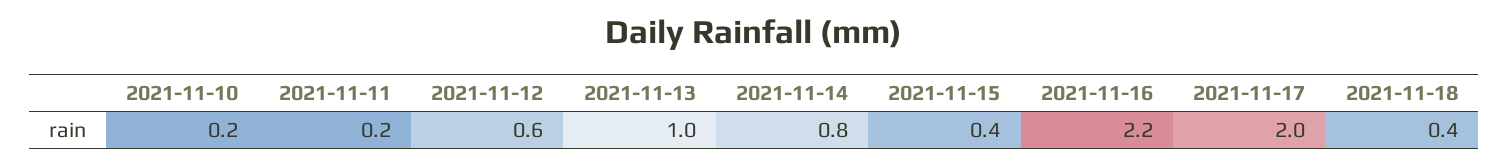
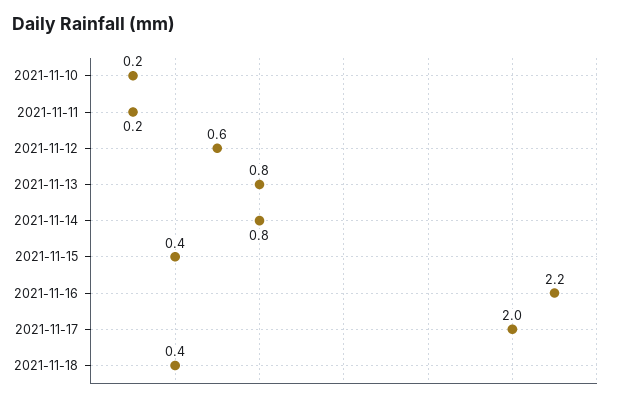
2021-11-13: 1 -> 0.8

